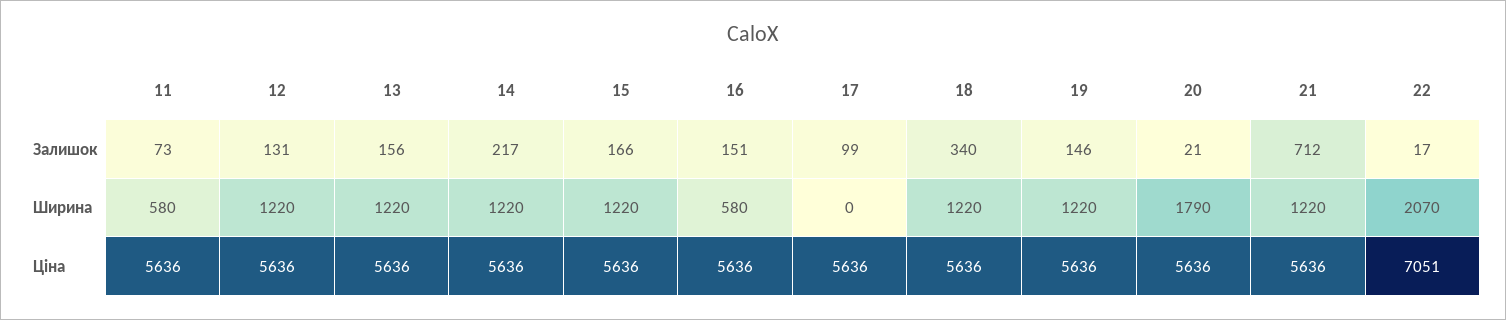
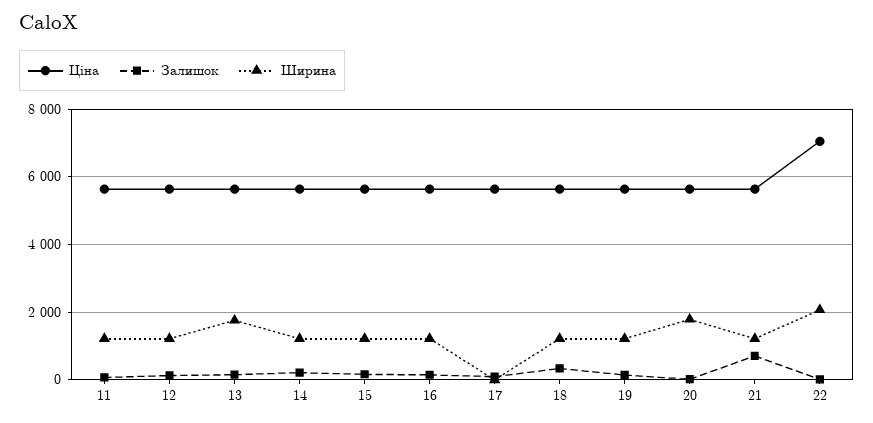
Ширина, 11: 580 -> 1200
Ширина, 13: 1220 -> 1800
Ширина, 16: 580 -> 1200

